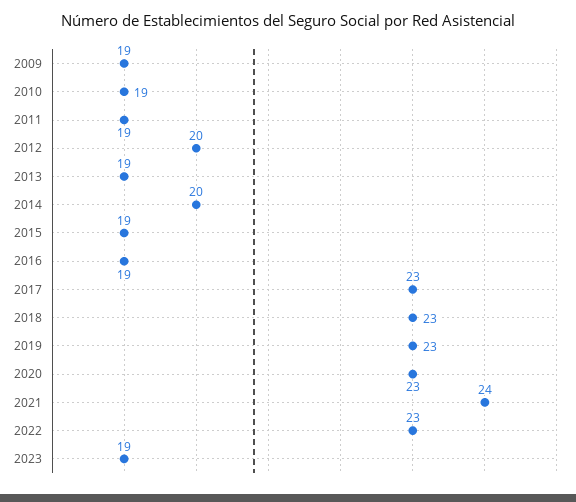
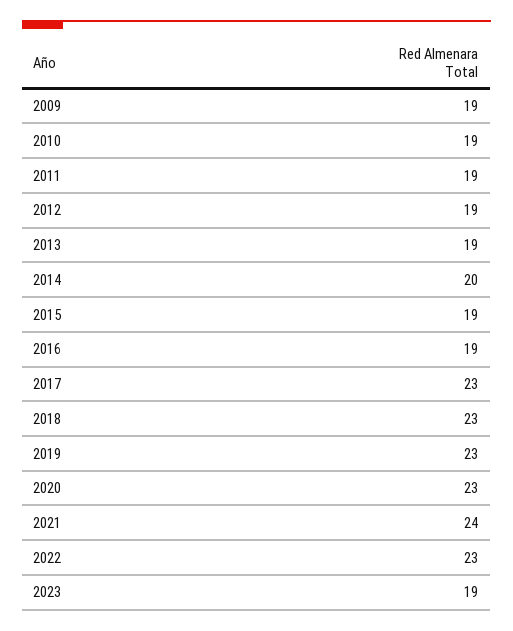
2012: 20 -> 19

